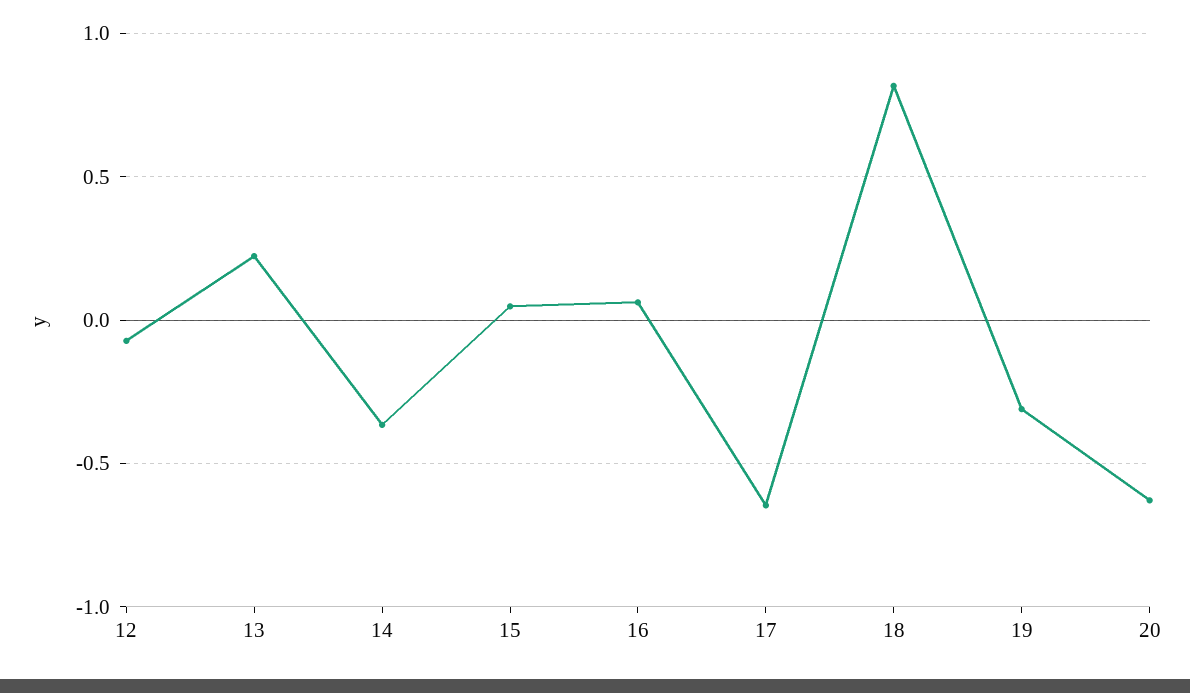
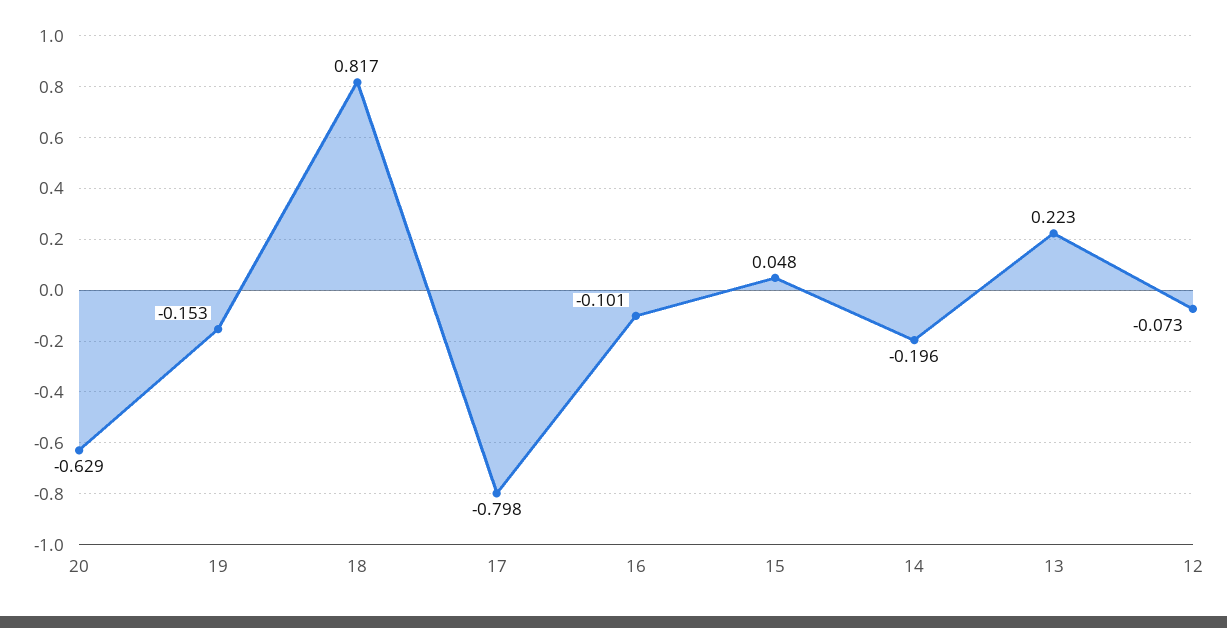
14: -0.35 -> -0.196
16: 0.05 -> -0.101
17: -0.65 -> -0.798
19: -0.3 -> -0.153

